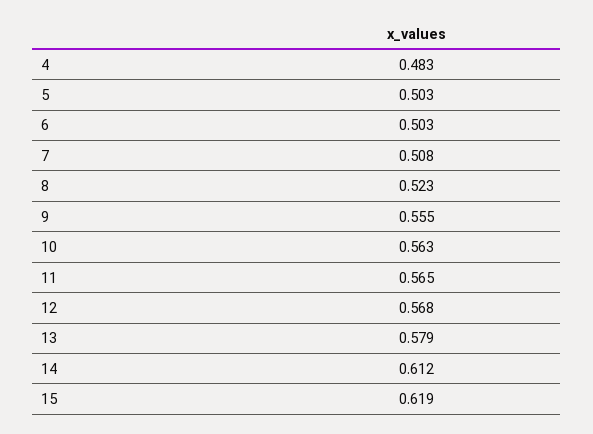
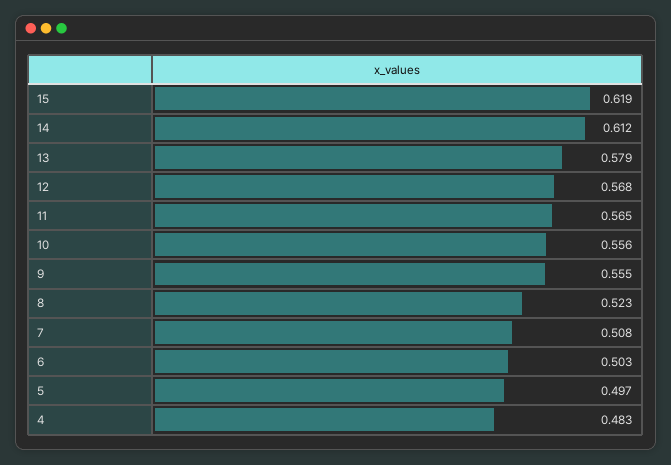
5: 0.503 -> 0.497
10: 0.563 -> 0.556

